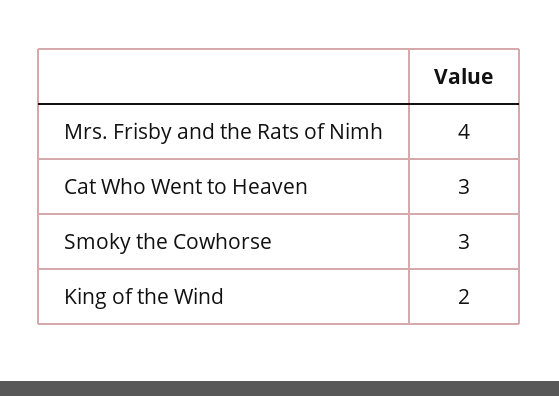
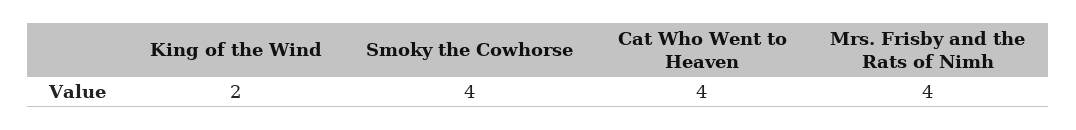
Cat Who Went to Heaven: 3 -> 4
Smoky the Cowhorse: 3 -> 4

